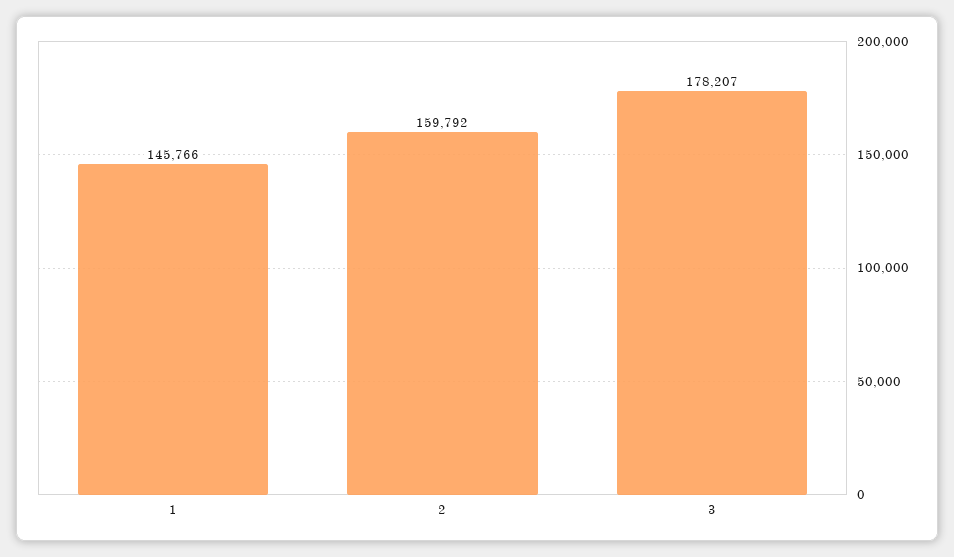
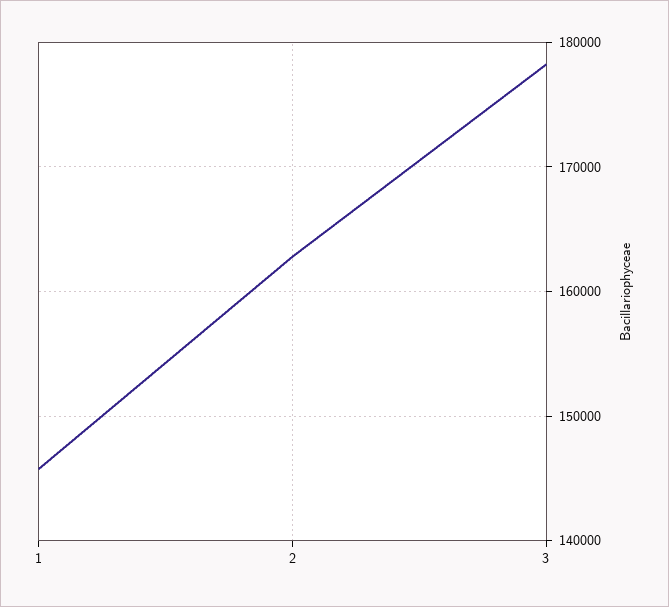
2: 159792 -> 163000

